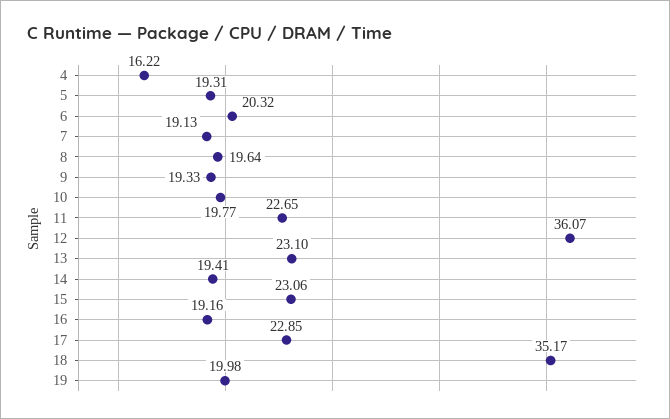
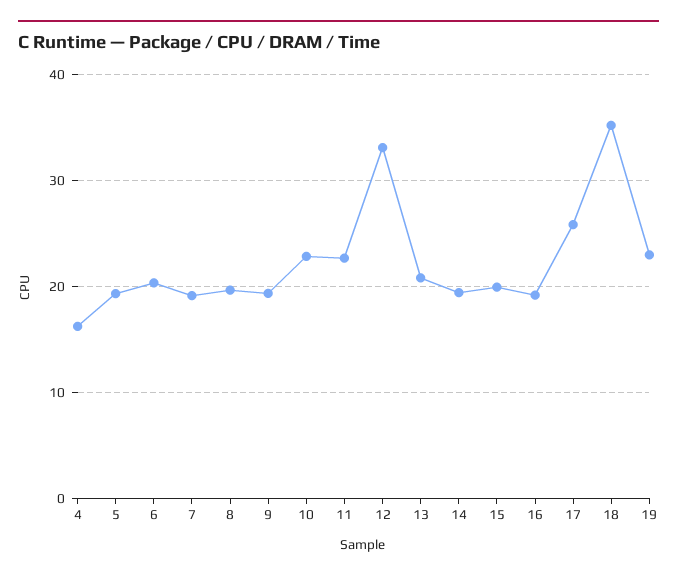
10: 19.77 -> 23
12: 36.07 -> 33
13: 23.1 -> 21
15: 23.06 -> 20
17: 22.85 -> 26
19: 19.98 -> 23

